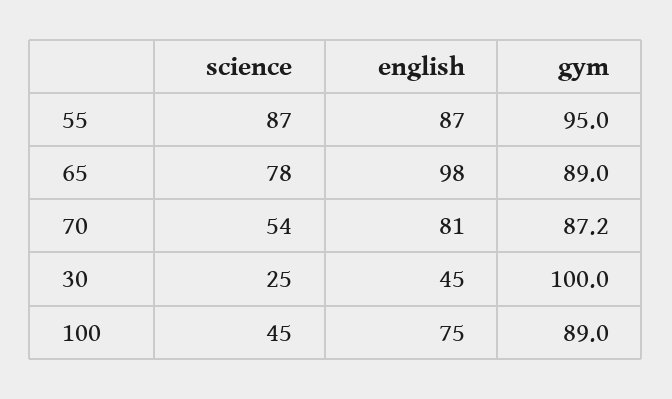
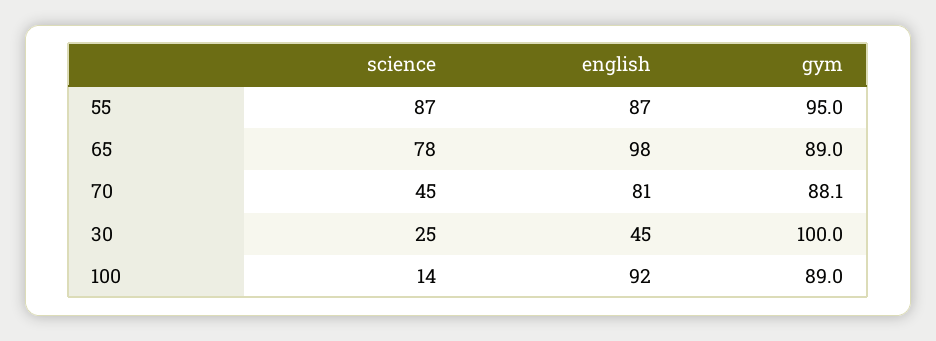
science, 70: 54 -> 45
gym, 70: 87.2 -> 88.1
science, 100: 45 -> 14
english, 100: 75 -> 92

